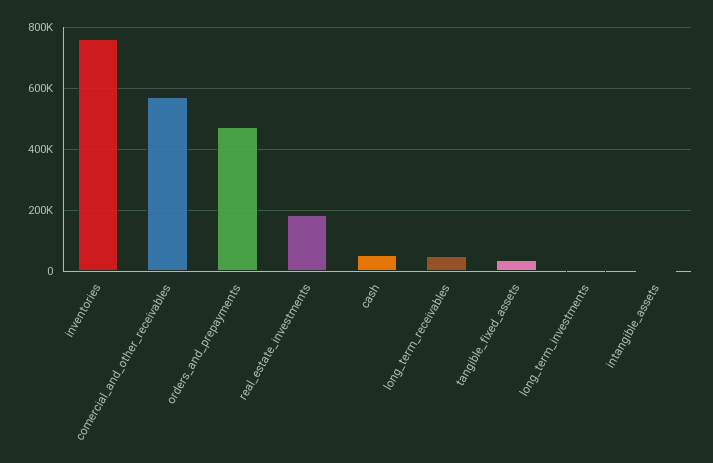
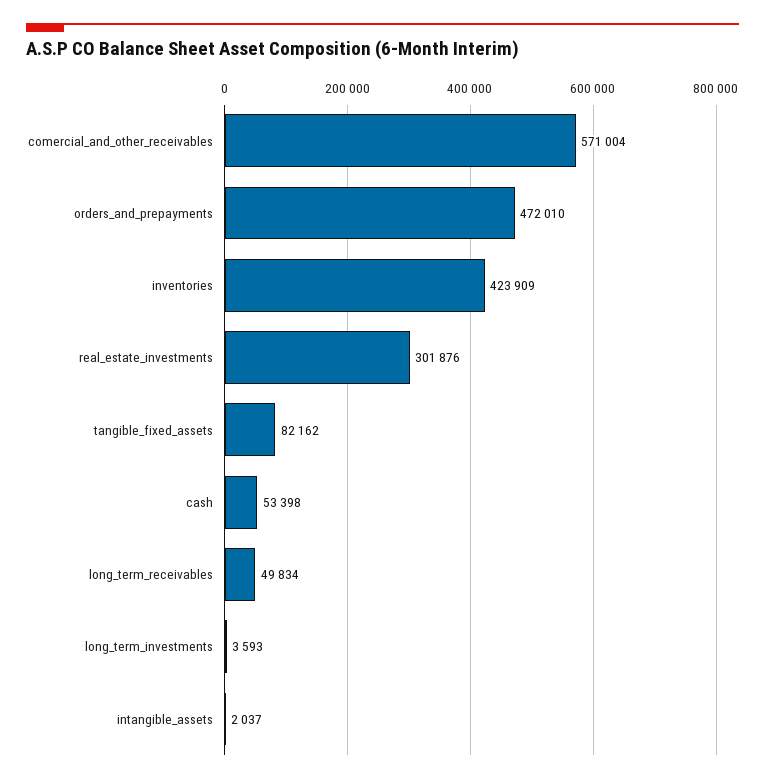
inventories: 760000 -> 423909
real_estate_investments: 180000 -> 301876
tangible_fixed_assets: 40000 -> 82162

